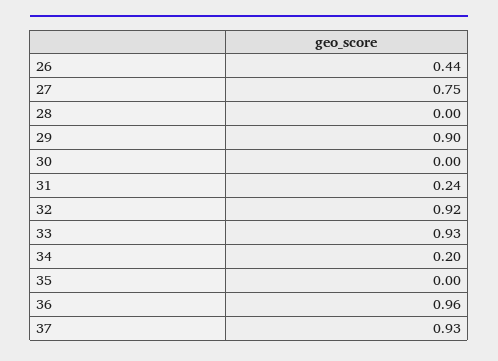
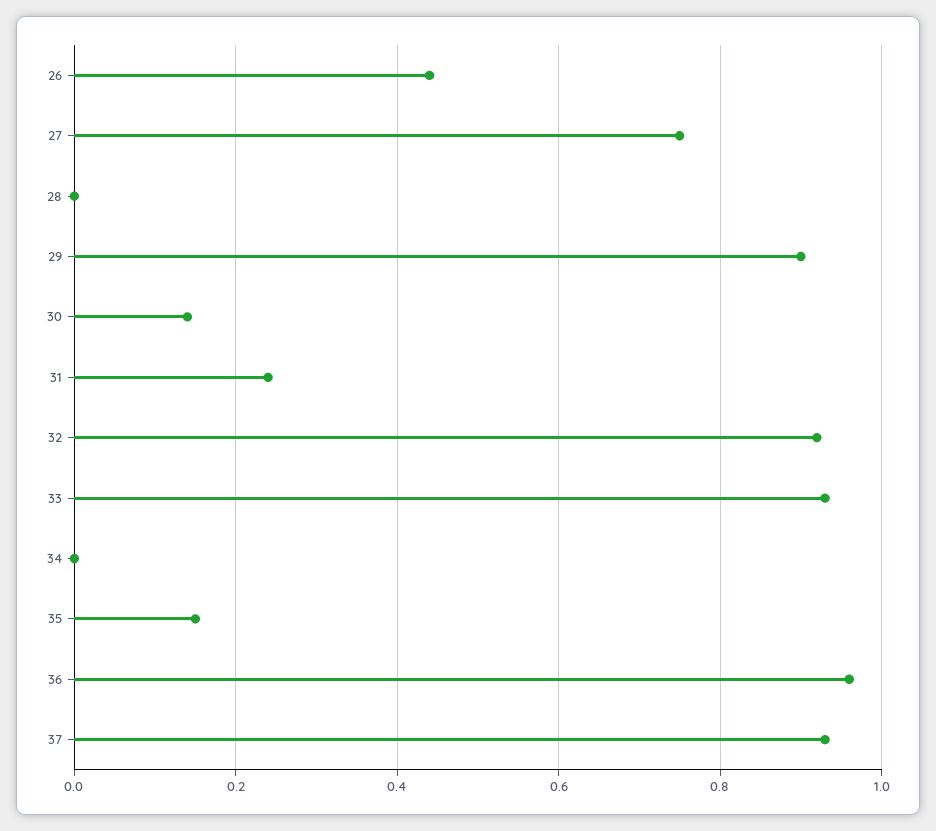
30: 0 -> 0.15
34: 0.2 -> 0
35: 0 -> 0.15

